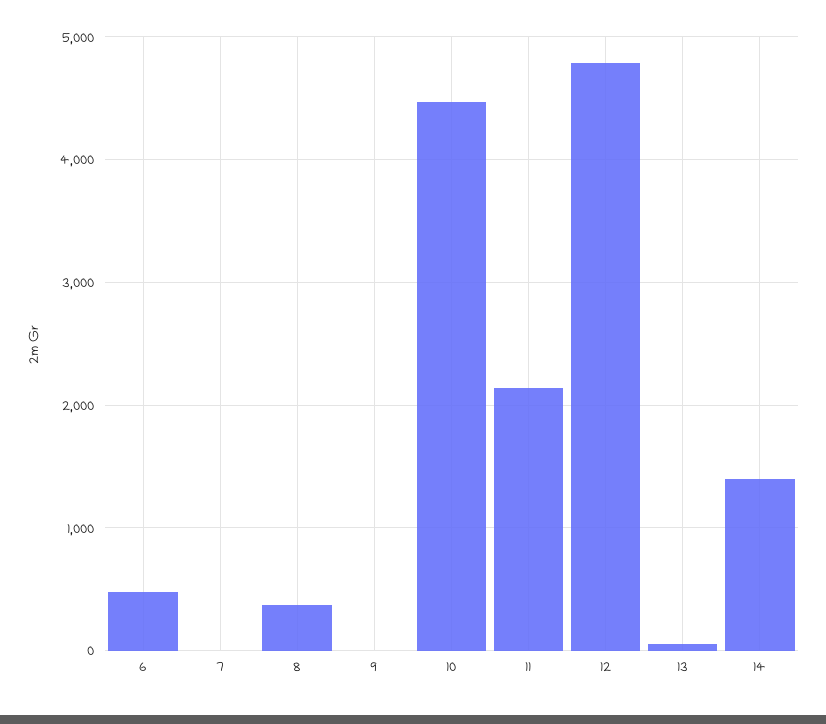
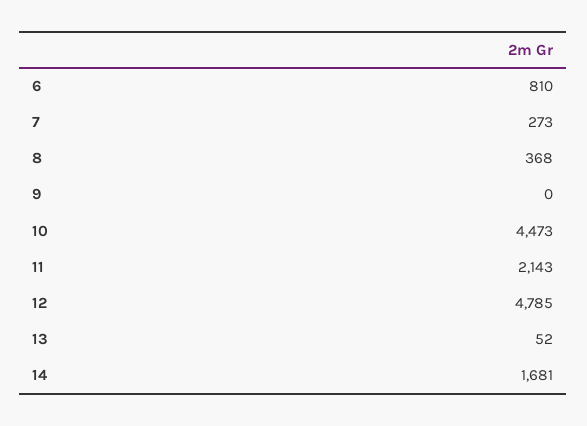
6: 500 -> 810
7: 0 -> 273
14: 1400 -> 1681

